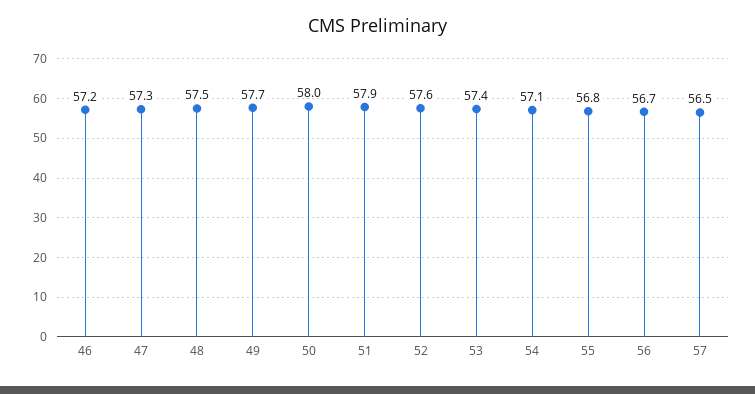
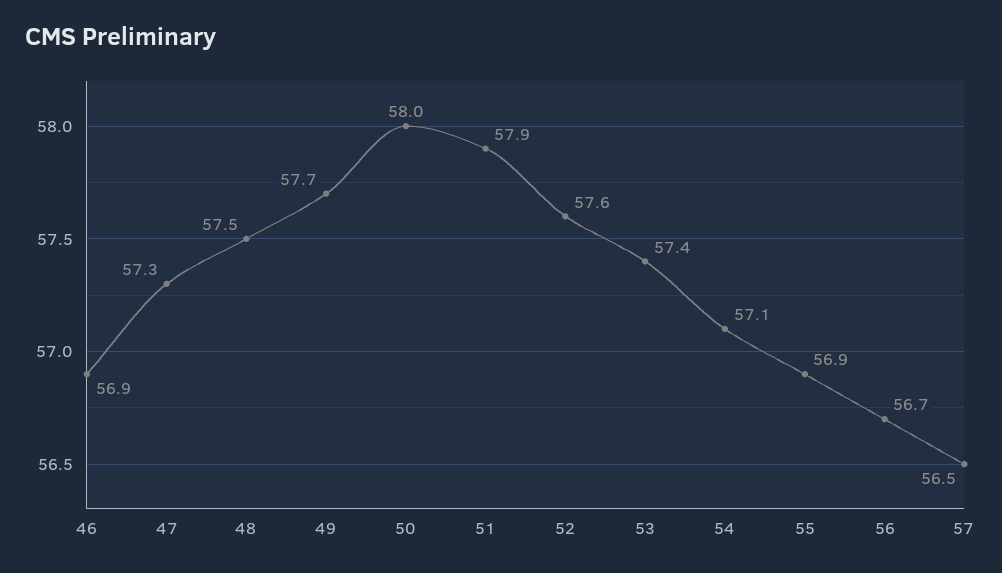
46: 57.2 -> 56.9
55: 56.8 -> 56.9

